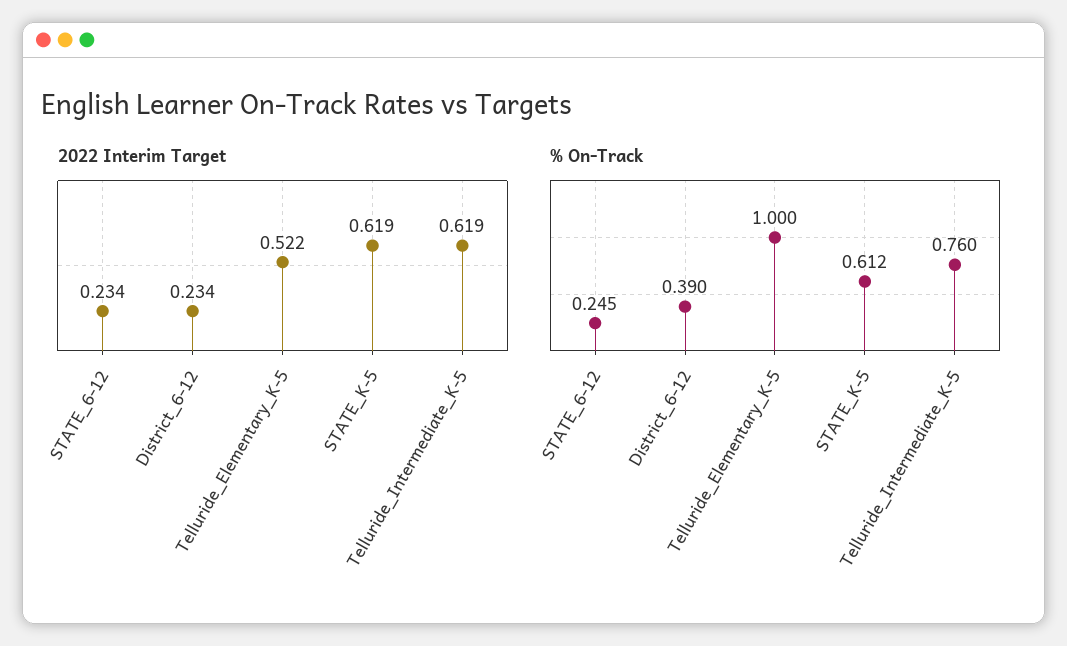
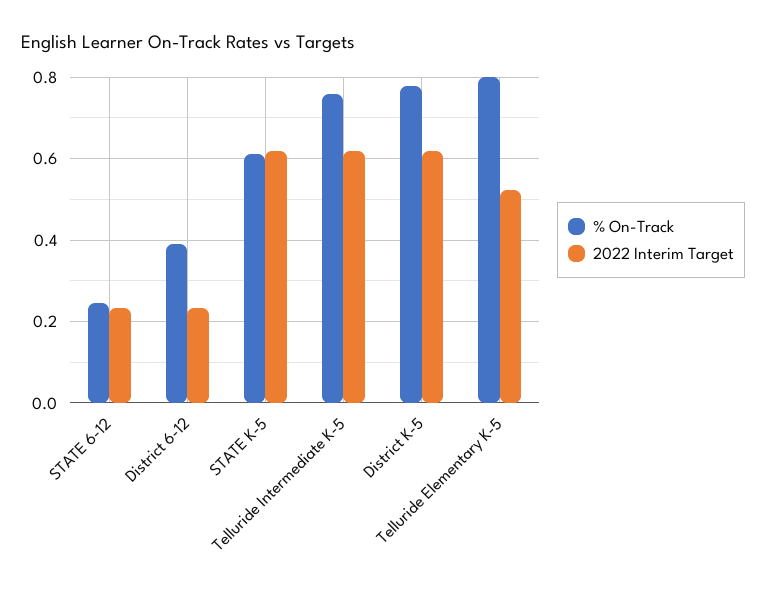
% On-Track, Telluride_Elementary_K-5: 1 -> 0.8
% On-Track, District K-5: none -> 0.78
2022 Interim Target, District K-5: none -> 0.62

